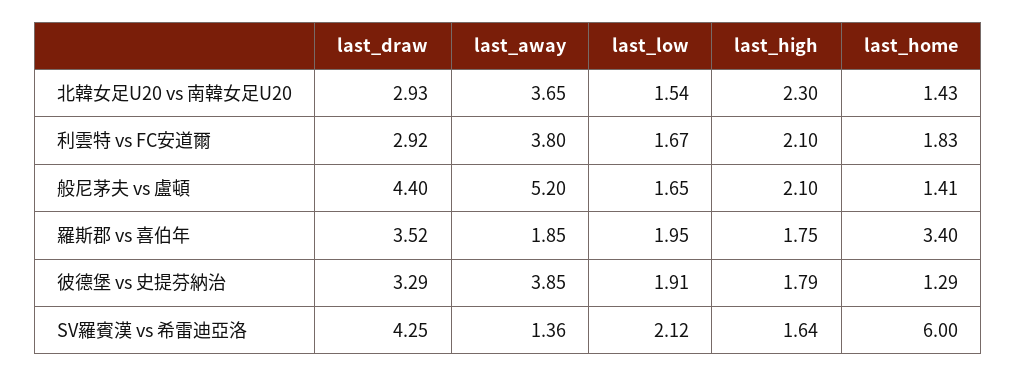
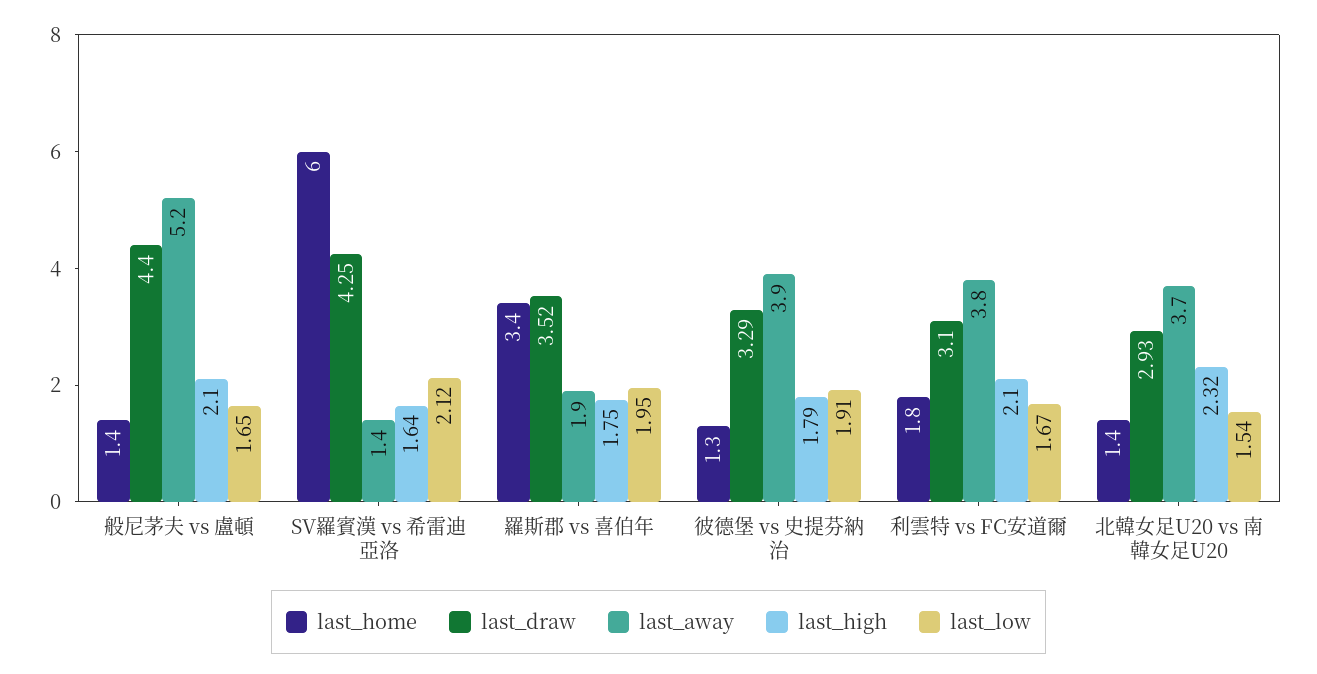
last_high, 北韓女足U20 vs 南韓女足U20: 2.3 -> 2.32
last_draw, 利雲特 vs FC安道爾: 2.92 -> 3.1

